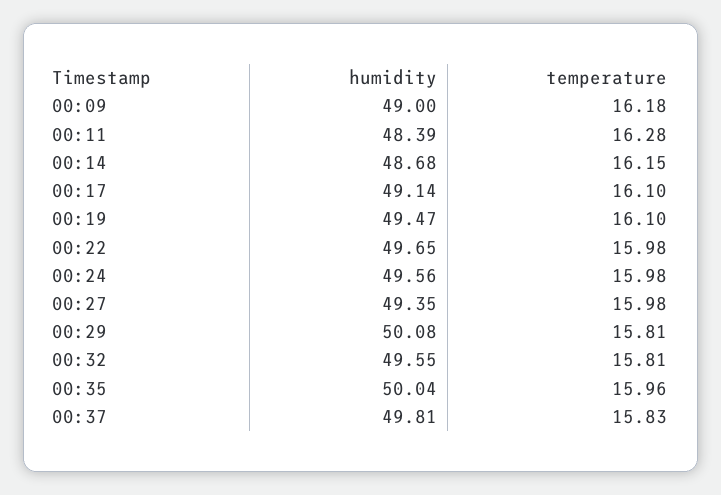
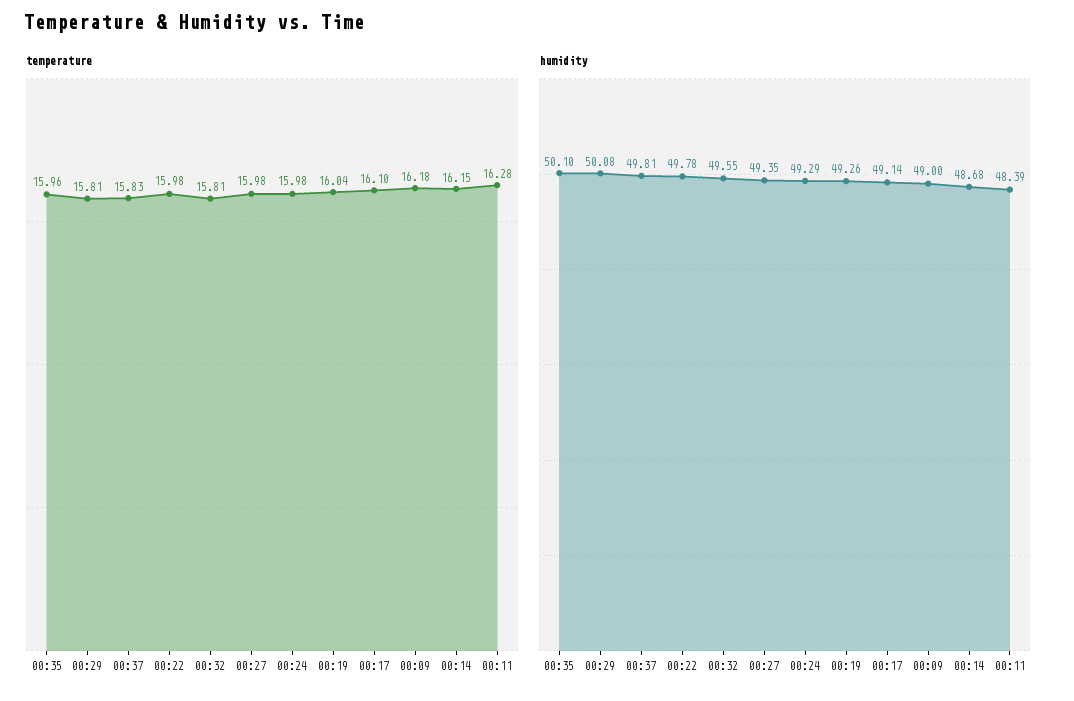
humidity, 00:19: 49.47 -> 49.26
temperature, 00:19: 16.1 -> 16.04
humidity, 00:22: 49.65 -> 49.78
humidity, 00:24: 49.56 -> 49.29
humidity, 00:35: 50.04 -> 50.1

